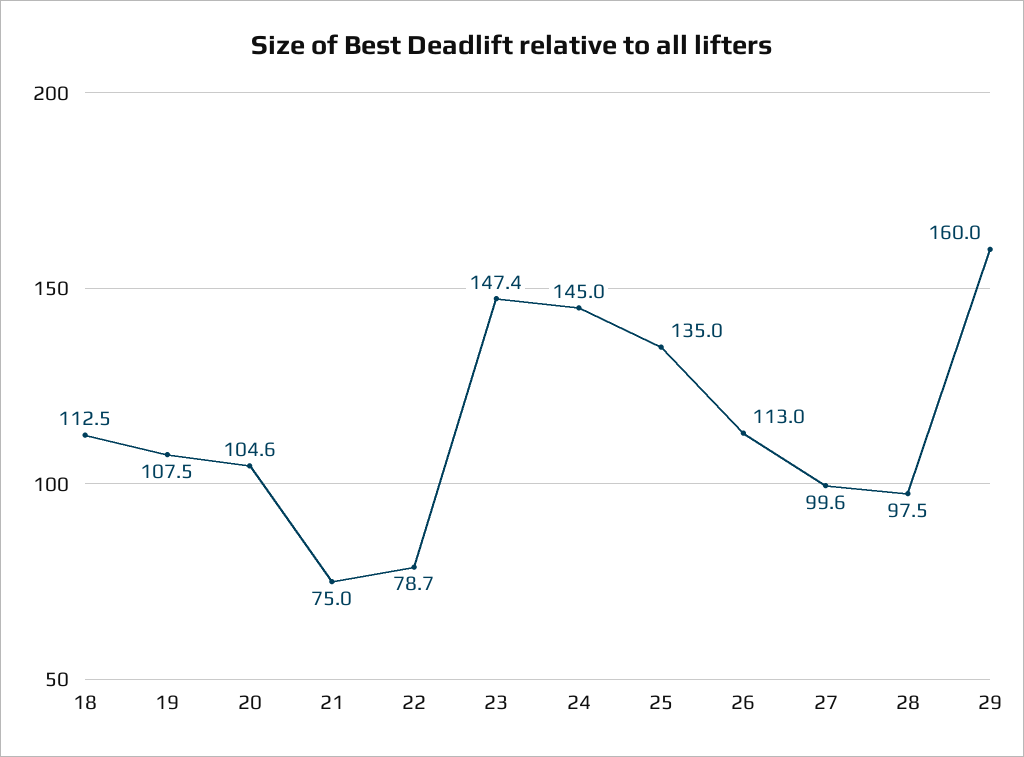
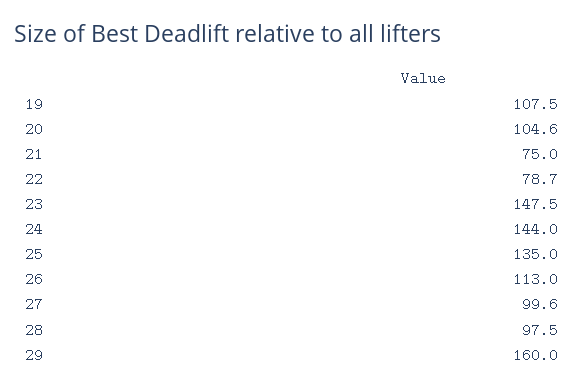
18: 112.5 -> none
23: 147.4 -> 147.5
24: 145 -> 144

